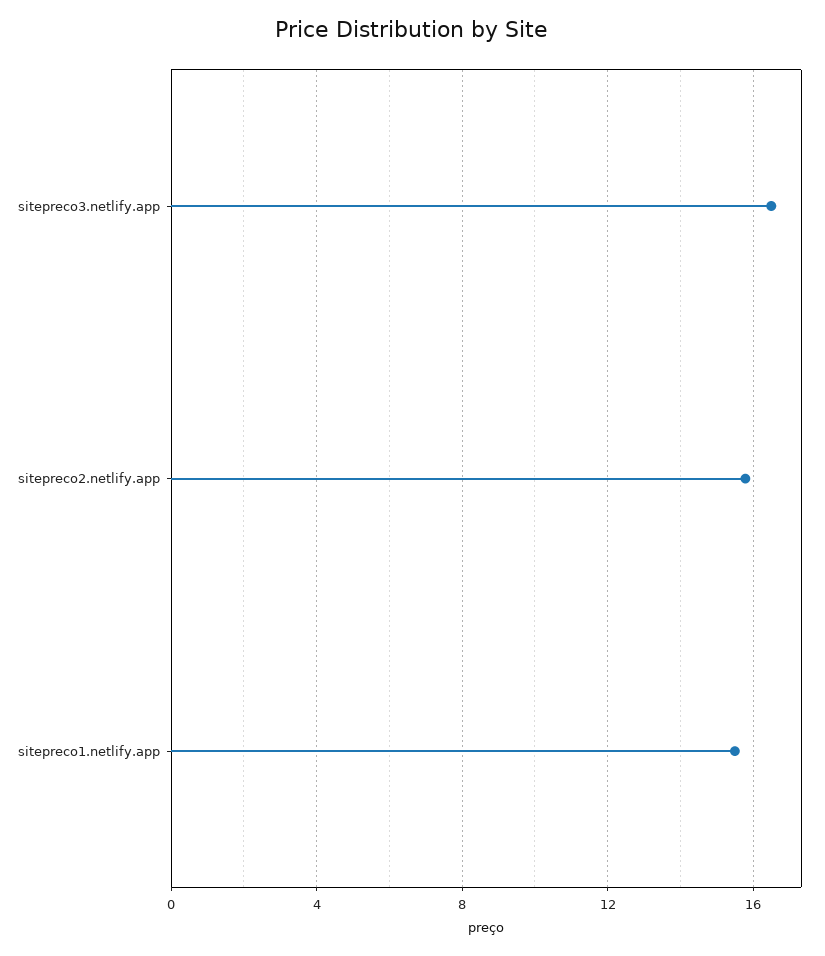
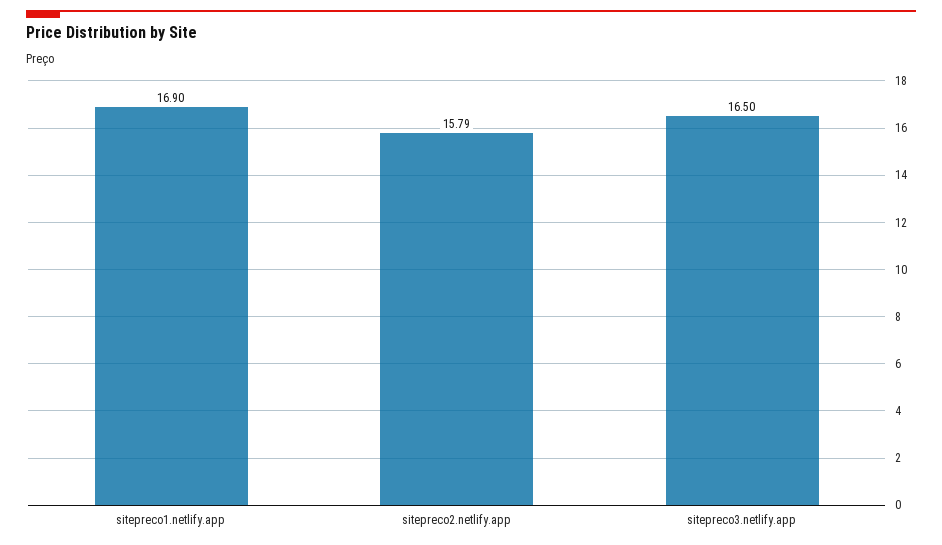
sitepreco1.netlify.app: 15.5 -> 16.9

